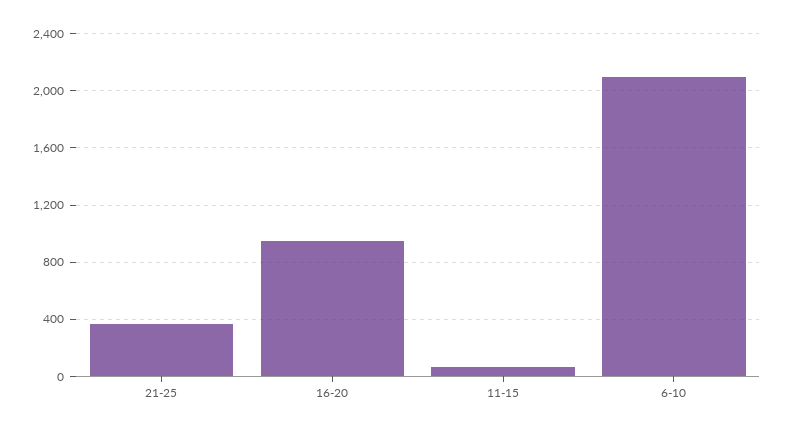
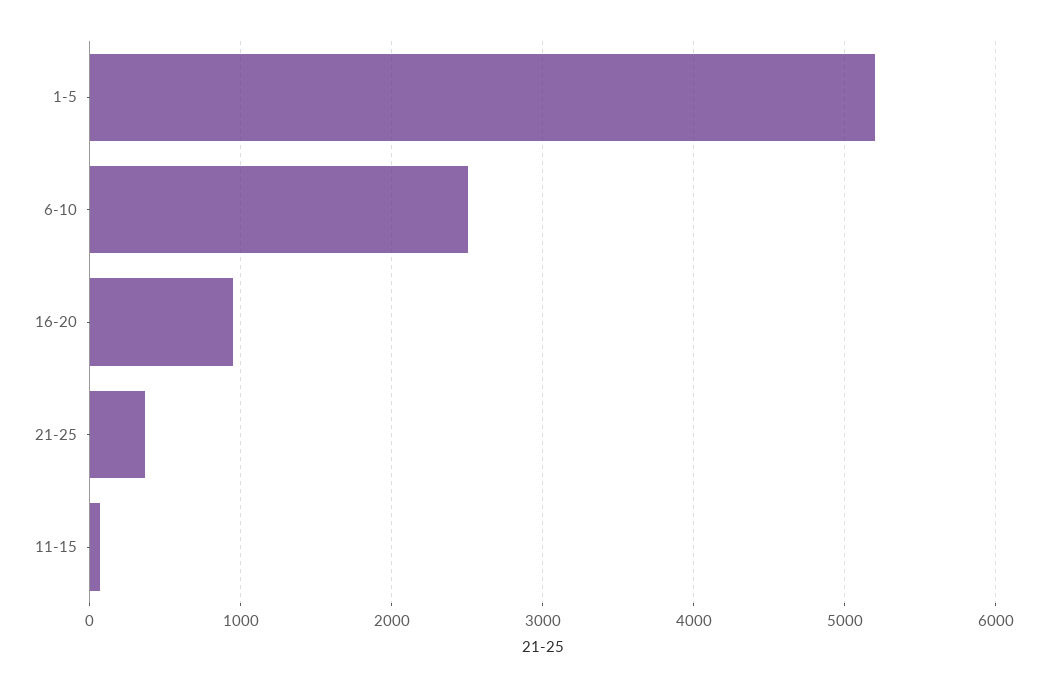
6-10: 2100 -> 2500
1-5: none -> 5200

